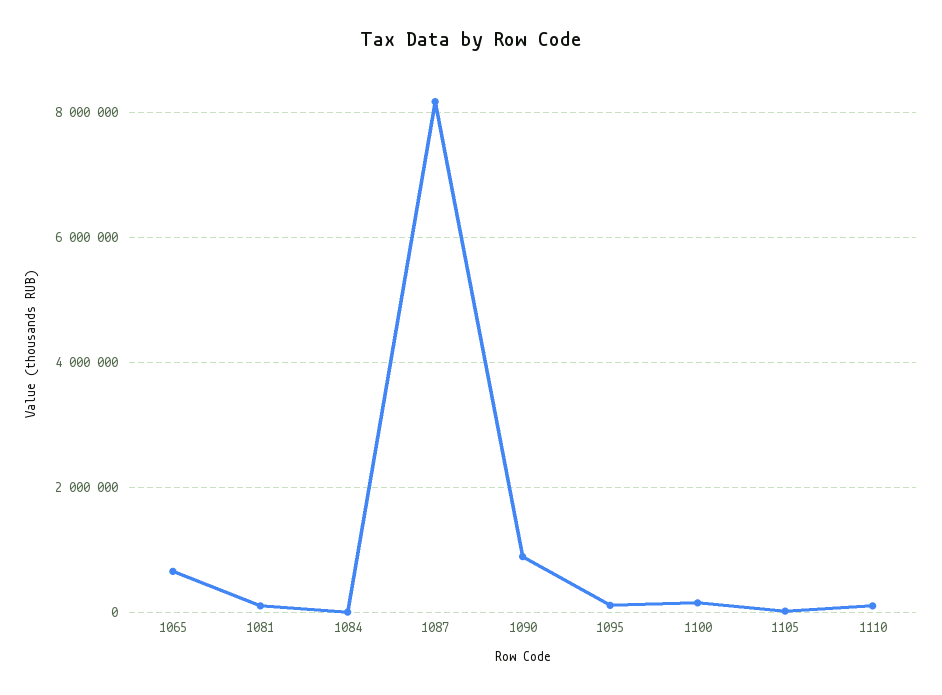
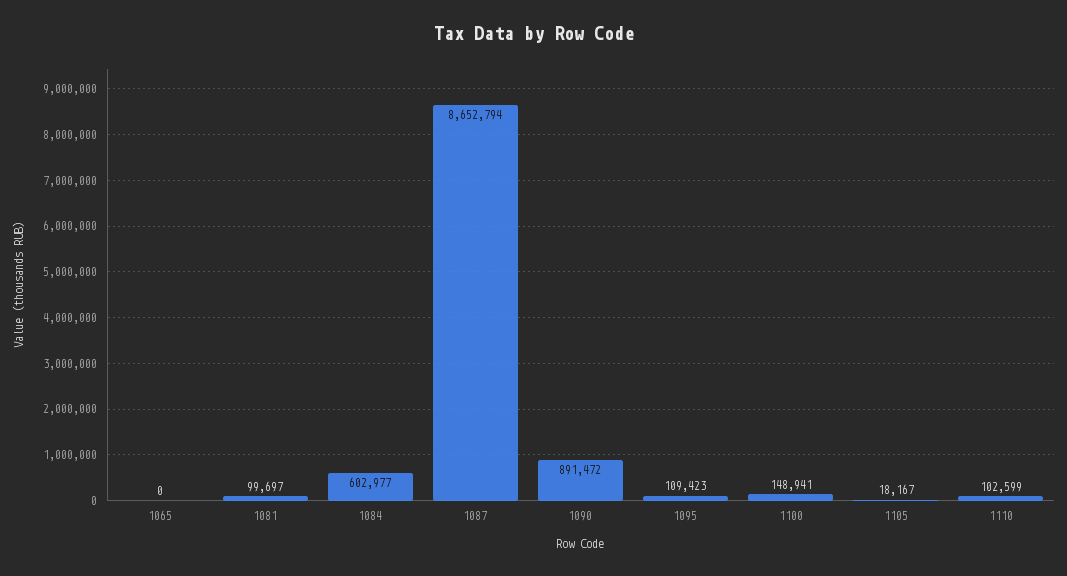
1065: 600000 -> 0
1084: 0 -> 602977
1087: 8200000 -> 8652794

